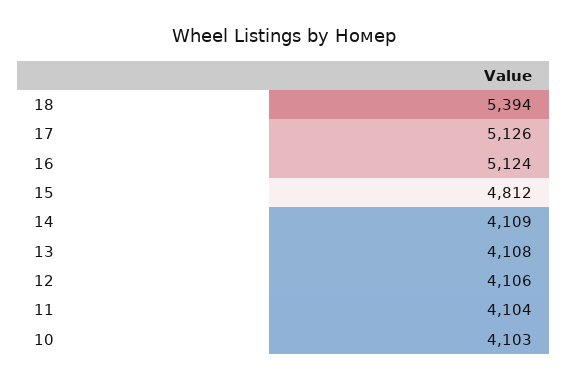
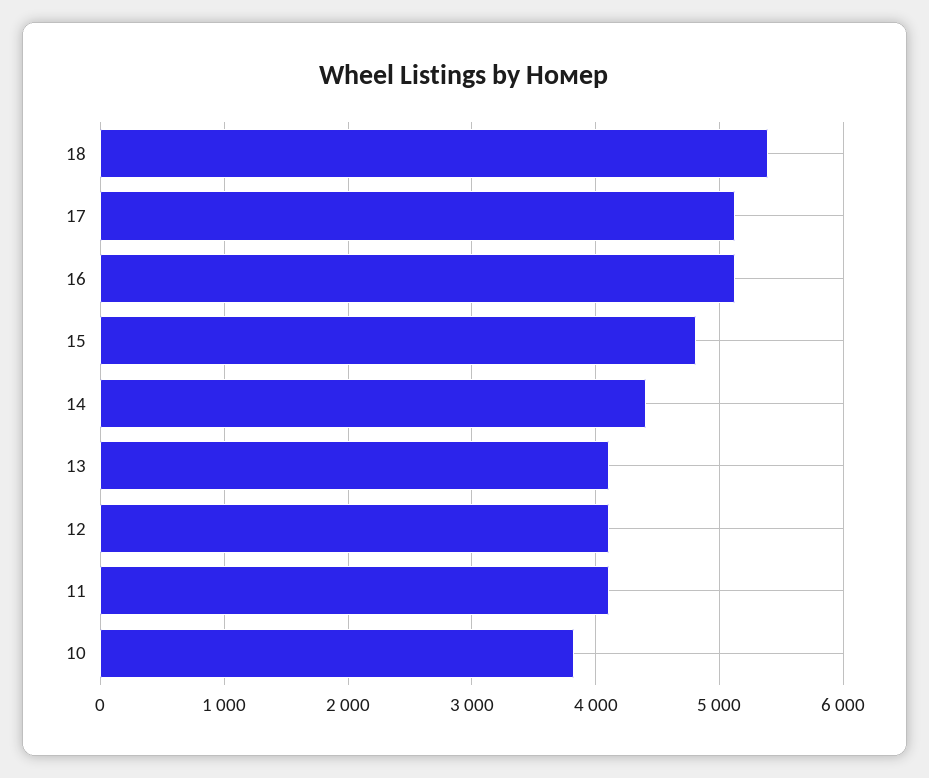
14: 4109 -> 4400
10: 4103 -> 3800

